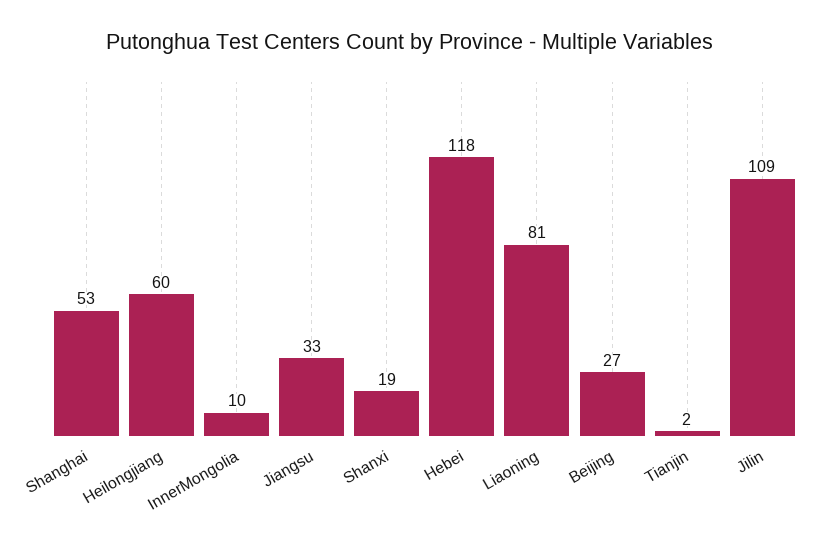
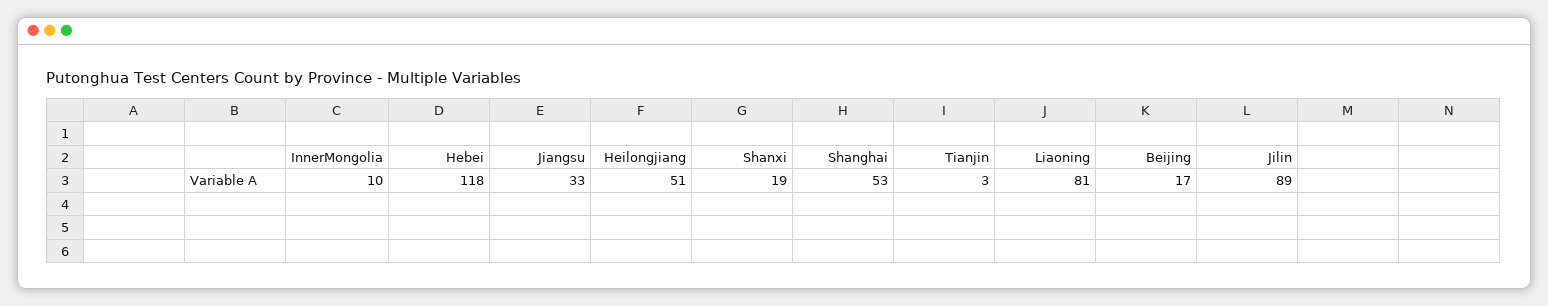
Heilongjiang: 60 -> 51
Beijing: 27 -> 17
Tianjin: 2 -> 3
Jilin: 109 -> 89

